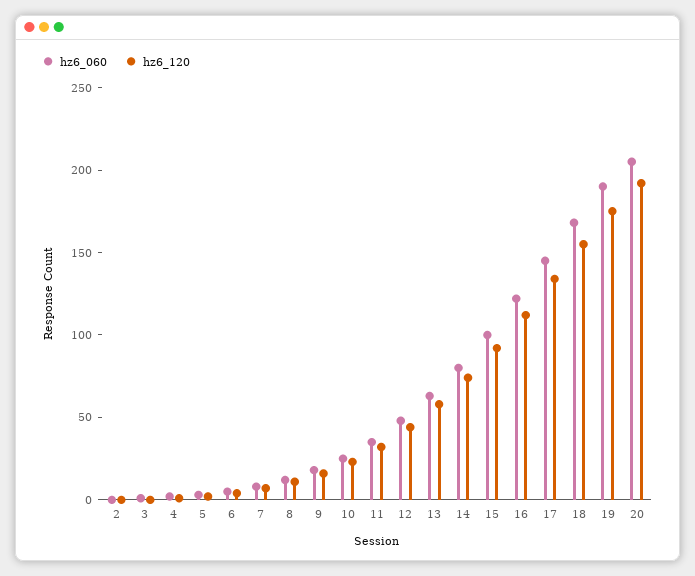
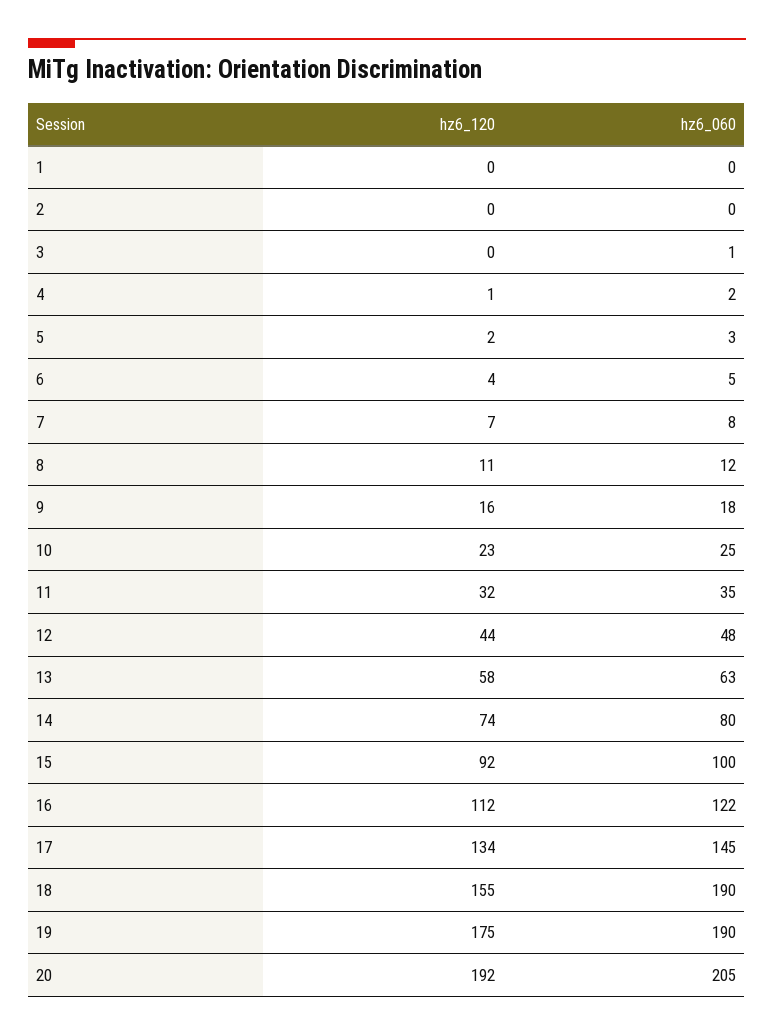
hz6_060, 18: 170 -> 190
hz6_120, 1: none -> 0
hz6_060, 1: none -> 0

